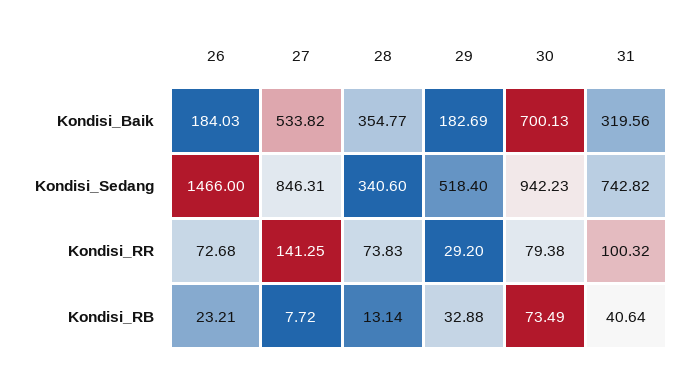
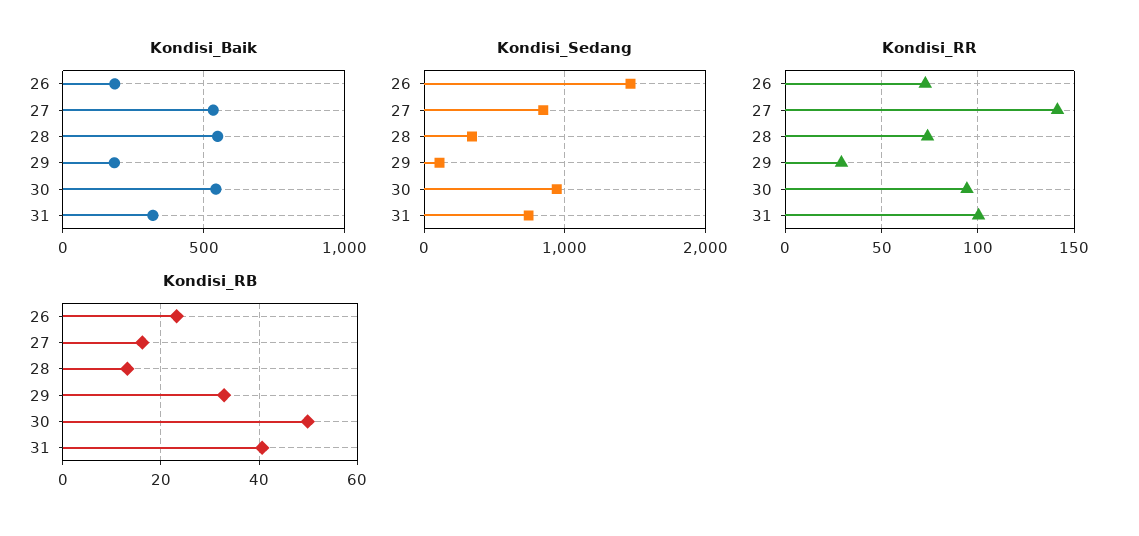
Kondisi_Baik, 28: 354.77 -> 550
Kondisi_Baik, 30: 700.13 -> 550
Kondisi_Sedang, 29: 518.4 -> 100
Kondisi_RR, 30: 79.38 -> 95
Kondisi_RB, 27: 7.72 -> 16
Kondisi_RB, 30: 73.49 -> 50

